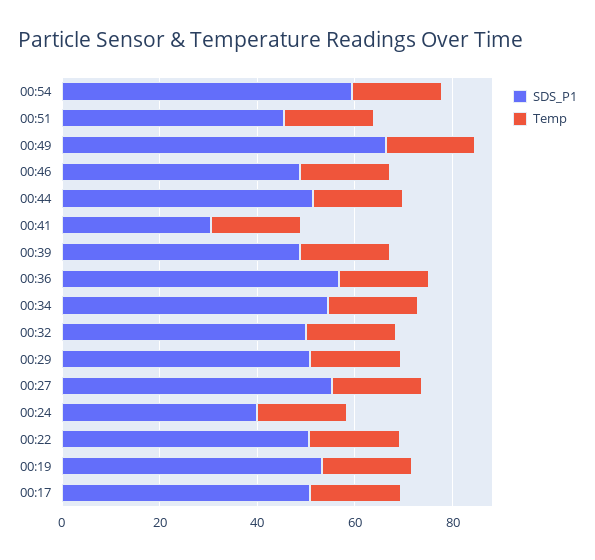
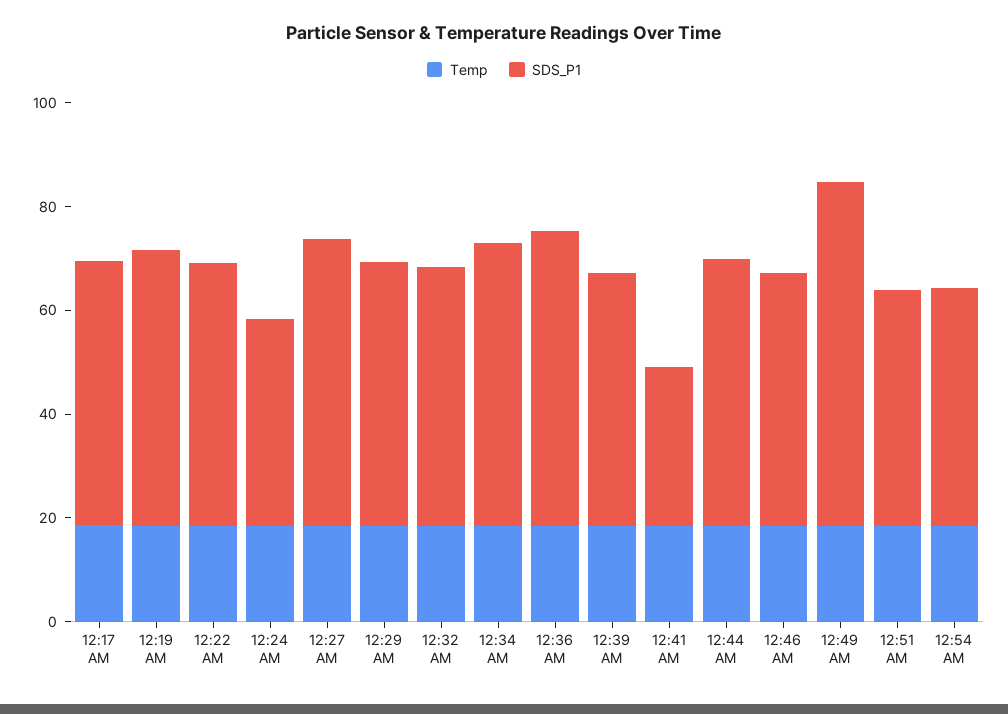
SDS_P1, 00:54: 60 -> 45

